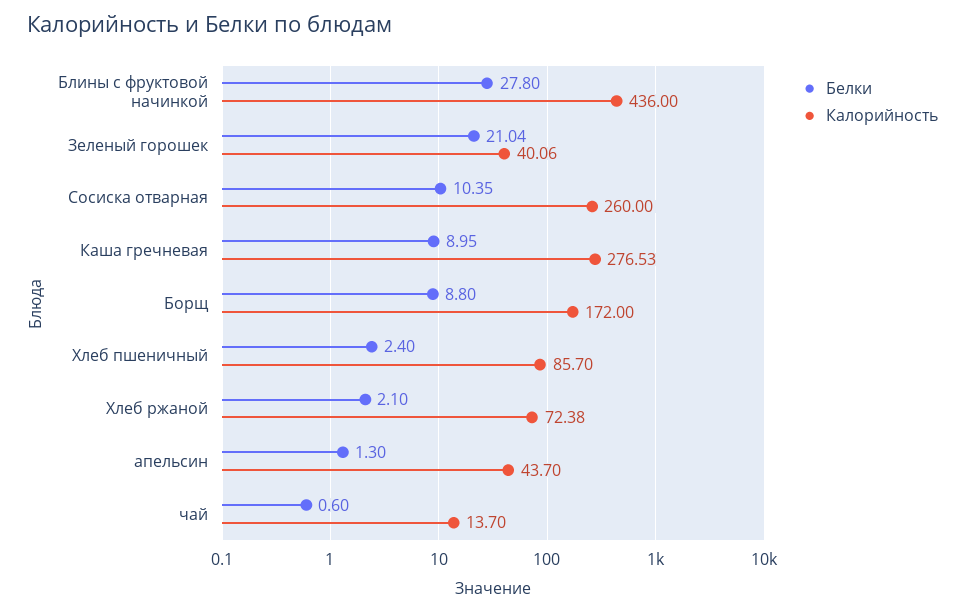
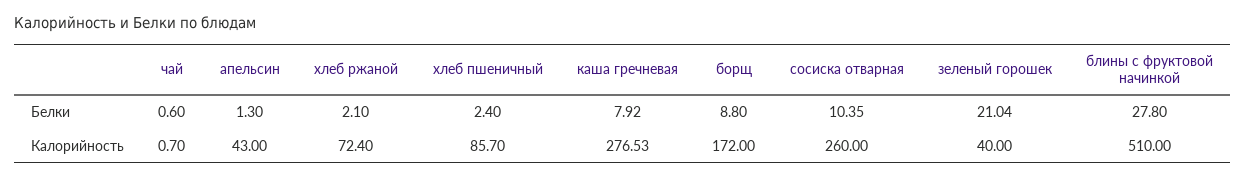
Калорийность, Блины с фруктовой начинкой: 436 -> 510
Калорийность, Зеленый горошек: 40.06 -> 40
Белки, Каша гречневая: 8.95 -> 7.92
Калорийность, Хлеб ржаной: 72.38 -> 72.4
Калорийность, апельсин: 43.7 -> 43
Калорийность, чай: 13.7 -> 0.7

